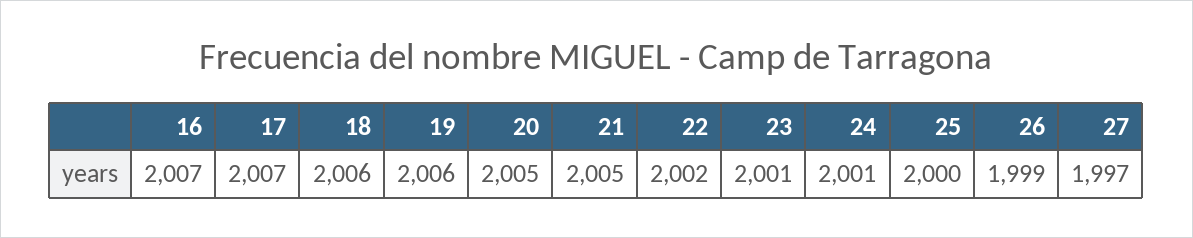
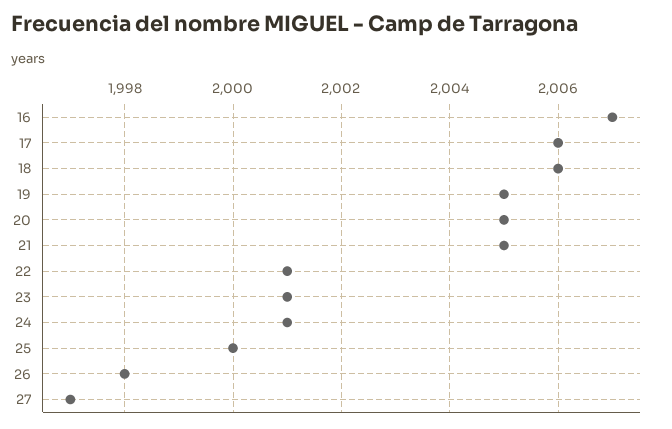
17: 2007 -> 2006
19: 2006 -> 2005
22: 2002 -> 2001
26: 1999 -> 1998

